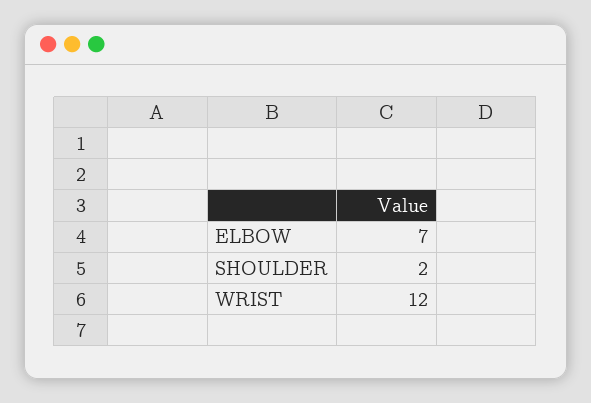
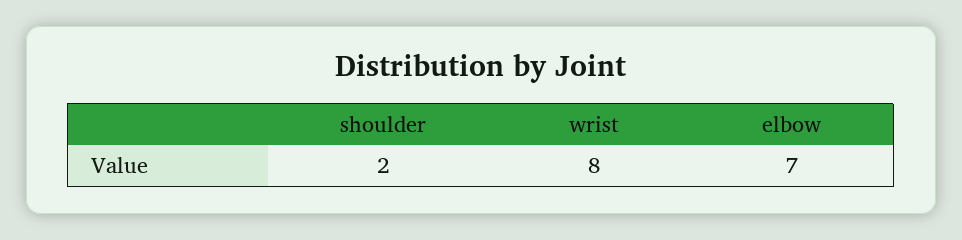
WRIST: 12 -> 8

